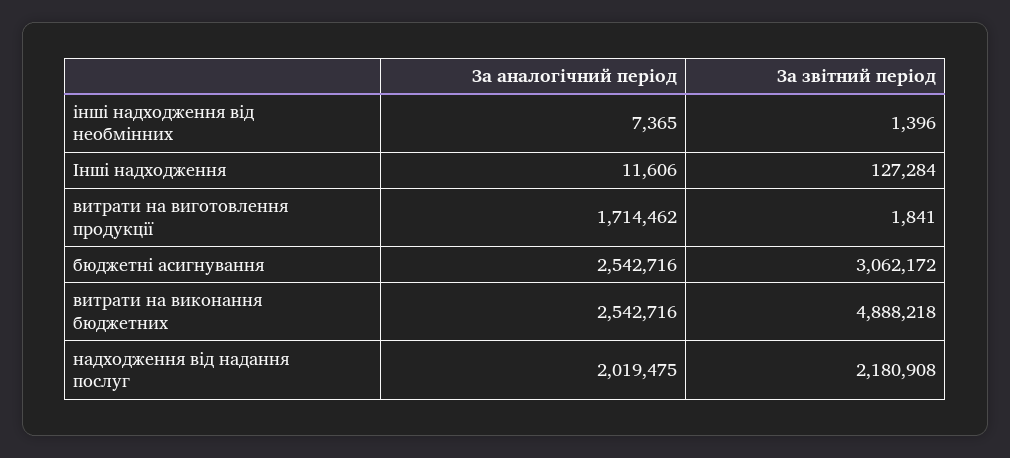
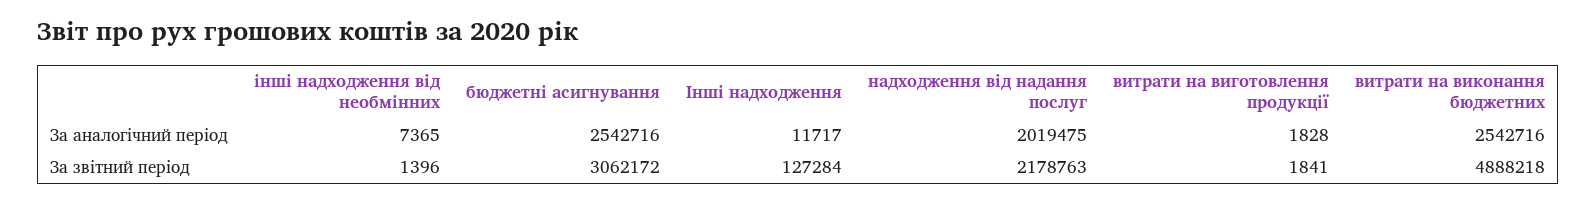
За аналогічний період, Інші надходження: 11606 -> 11717
За аналогічний період, витрати на виготовлення продукції: 1714462 -> 1828
За звітний період, надходження від надання послуг: 2180908 -> 2178763

